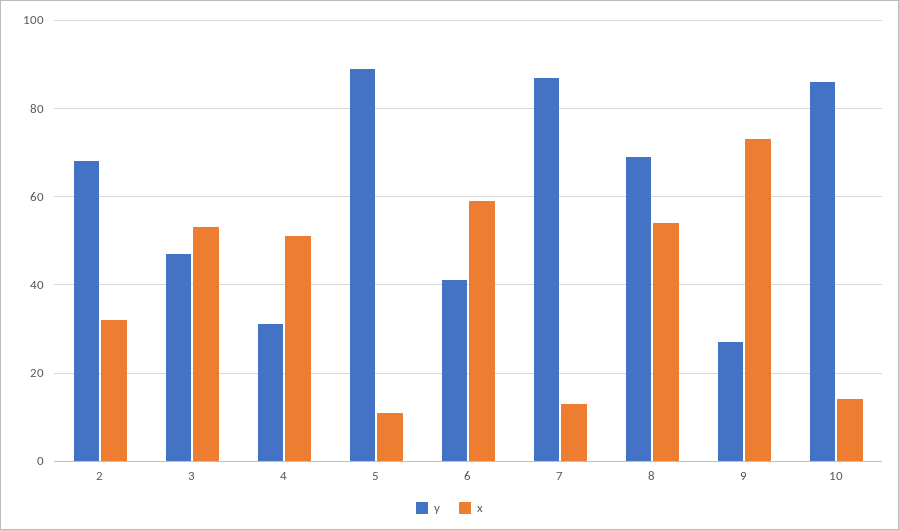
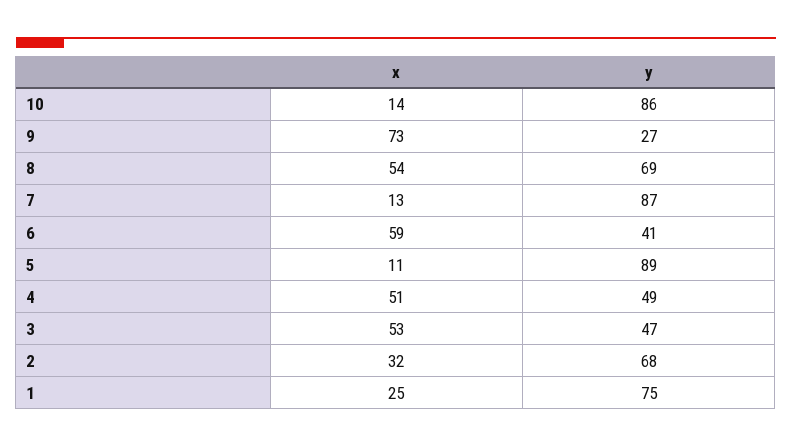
y, 4: 30 -> 49
x, 1: none -> 25
y, 1: none -> 75

